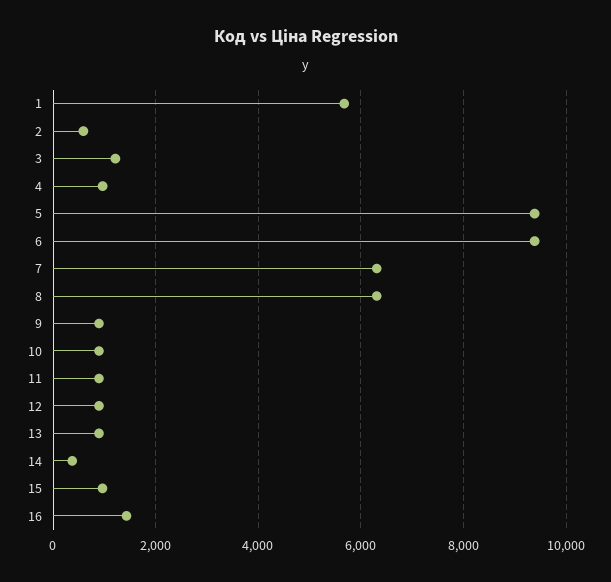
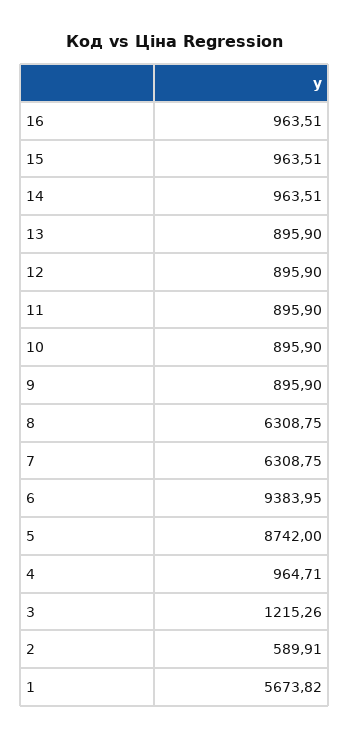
5: 9400 -> 8742
14: 400 -> 963.51
16: 1400 -> 963.51

